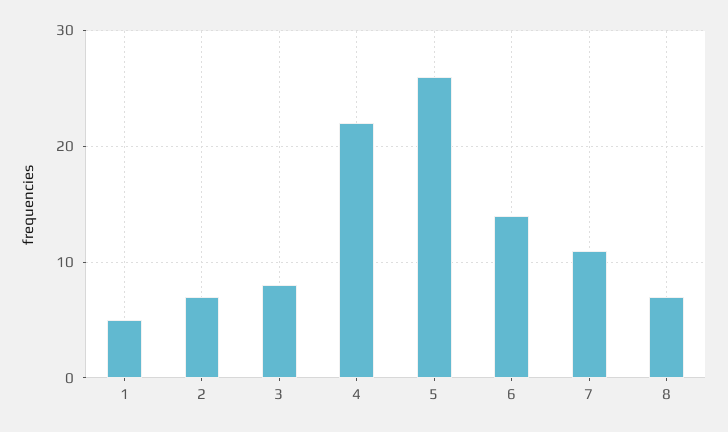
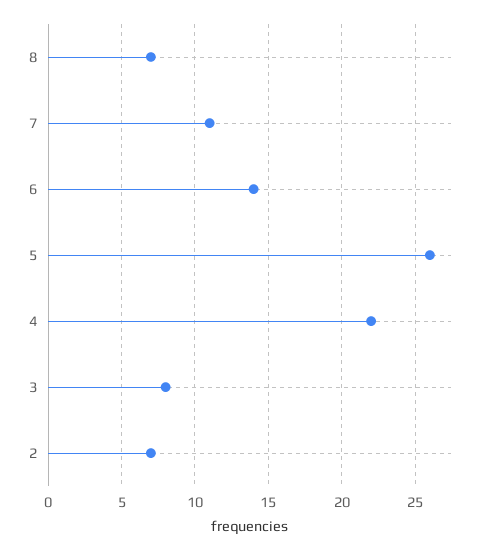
1: 5 -> none

